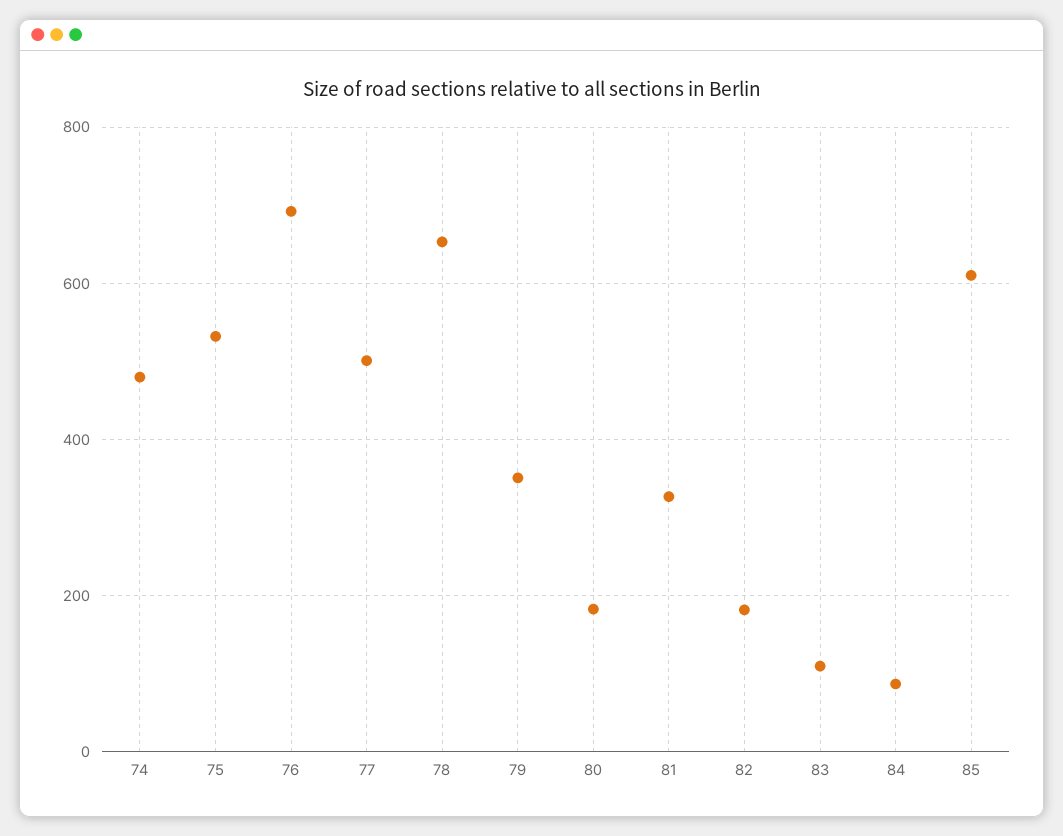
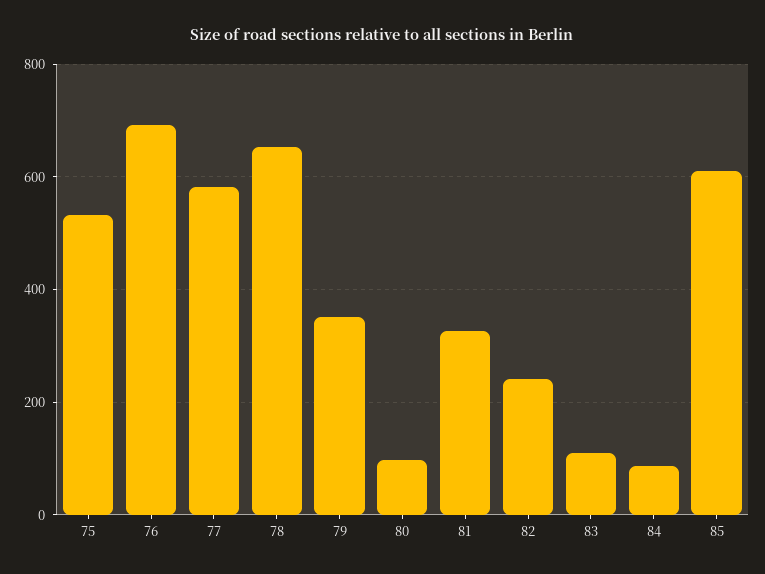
74: 480 -> none
77: 500 -> 580
80: 180 -> 100
82: 180 -> 240

